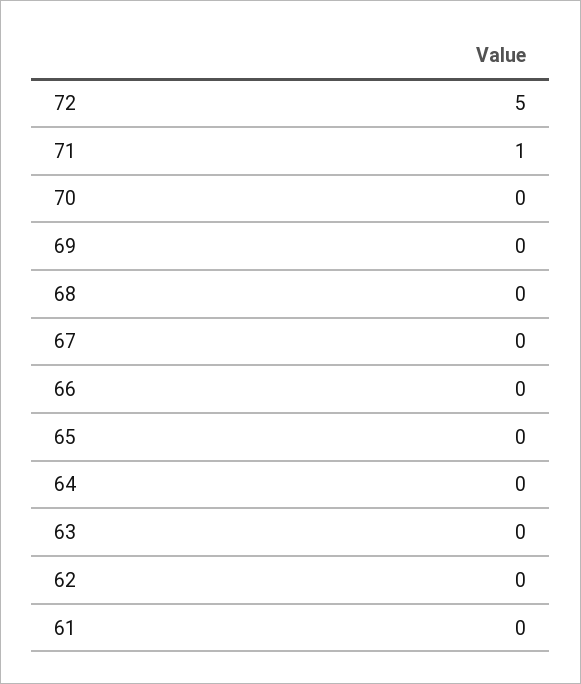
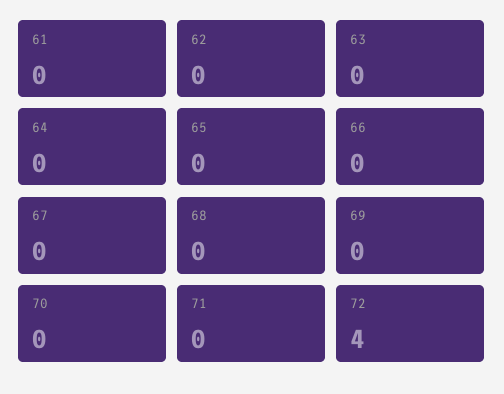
72: 5 -> 4
71: 1 -> 0

